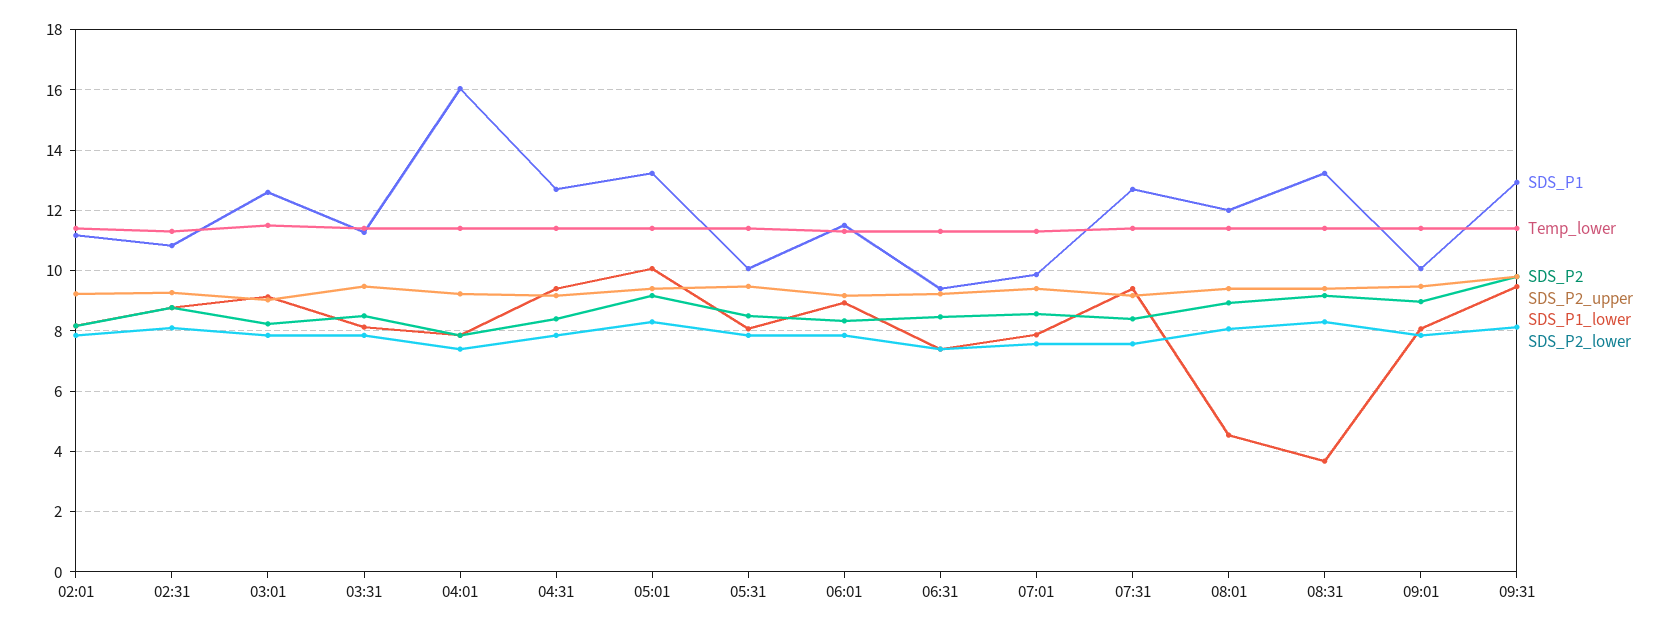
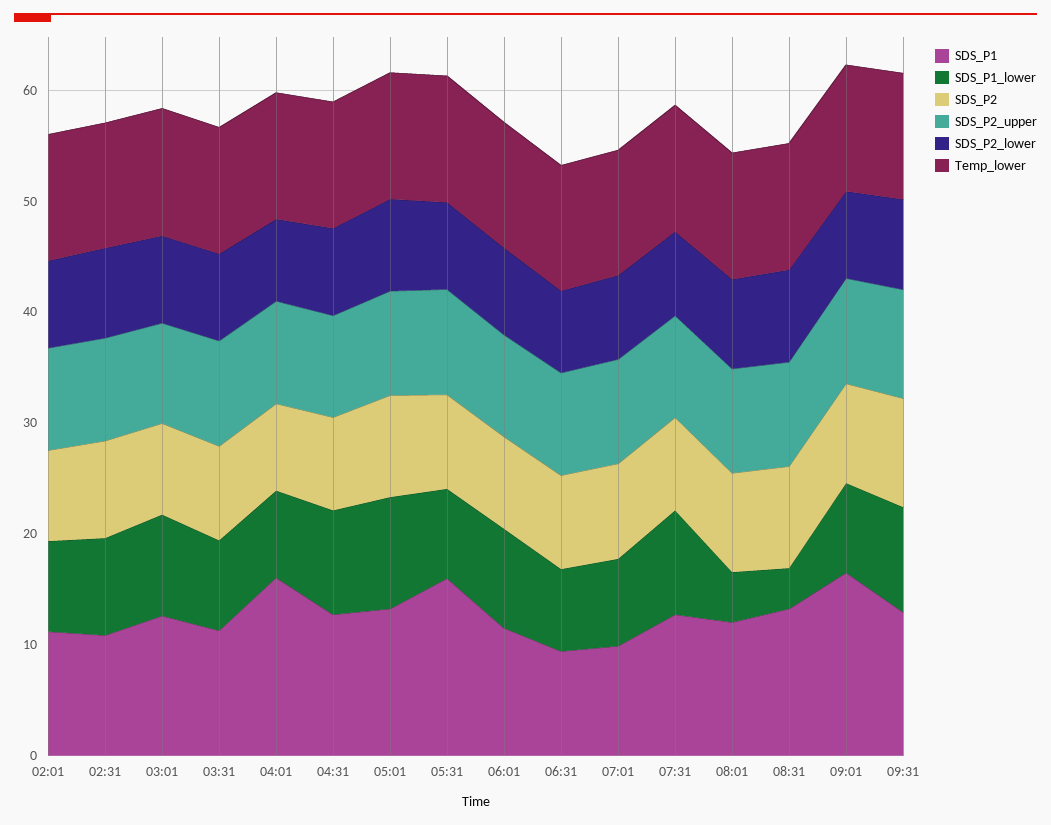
SDS_P1, 05:31: 10 -> 16
SDS_P1, 09:01: 10 -> 16

